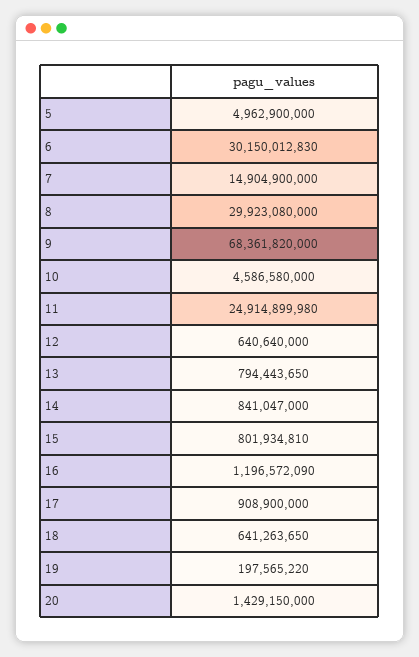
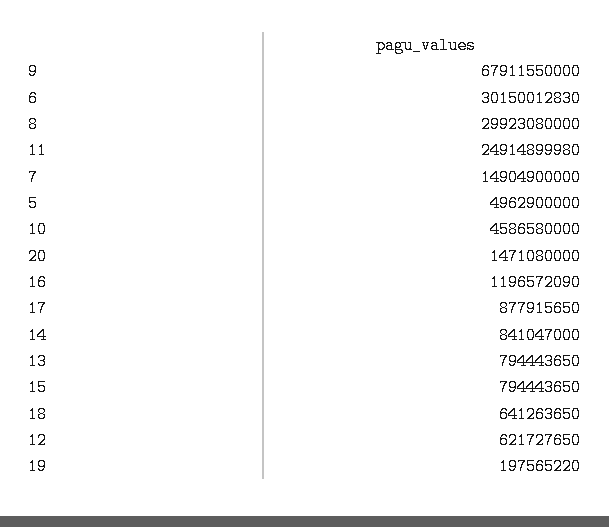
9: 68361820000 -> 67911550000
12: 640640000 -> 621727650
15: 801934810 -> 794443650
17: 908900000 -> 877915650
20: 1429150000 -> 1471080000

